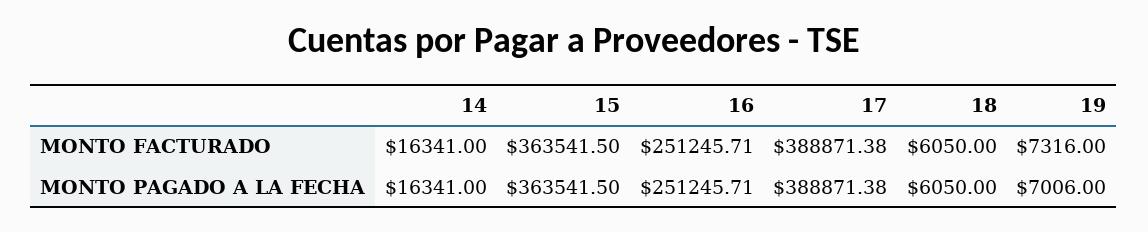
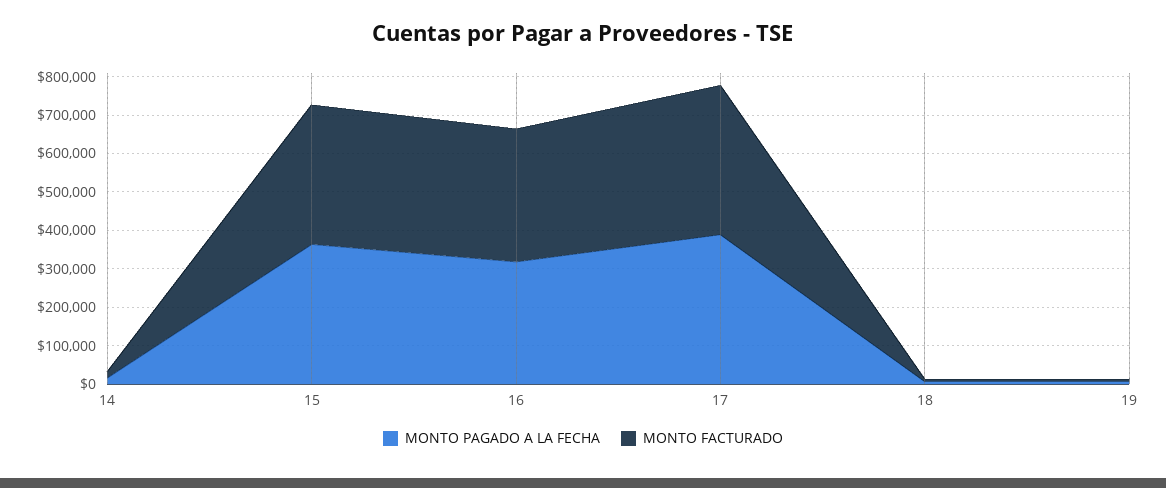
MONTO FACTURADO, 16: 251245.71 -> 350000
MONTO PAGADO A LA FECHA, 16: 251245.71 -> 325000

